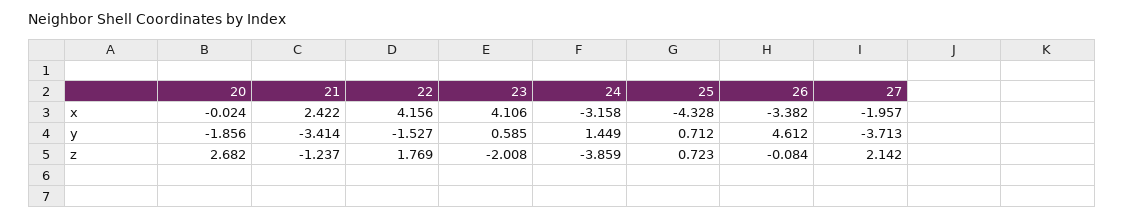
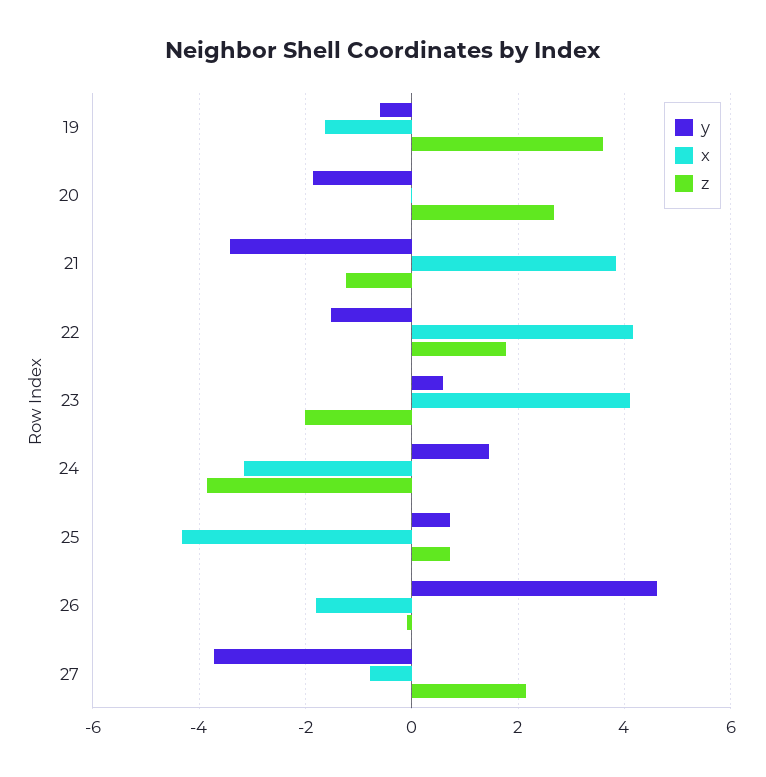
x, 21: 2.422 -> 3.8
x, 26: -3.382 -> -1.8
x, 27: -1.957 -> -0.8
y, 19: none -> -0.6
x, 19: none -> -1.6
z, 19: none -> 3.6

